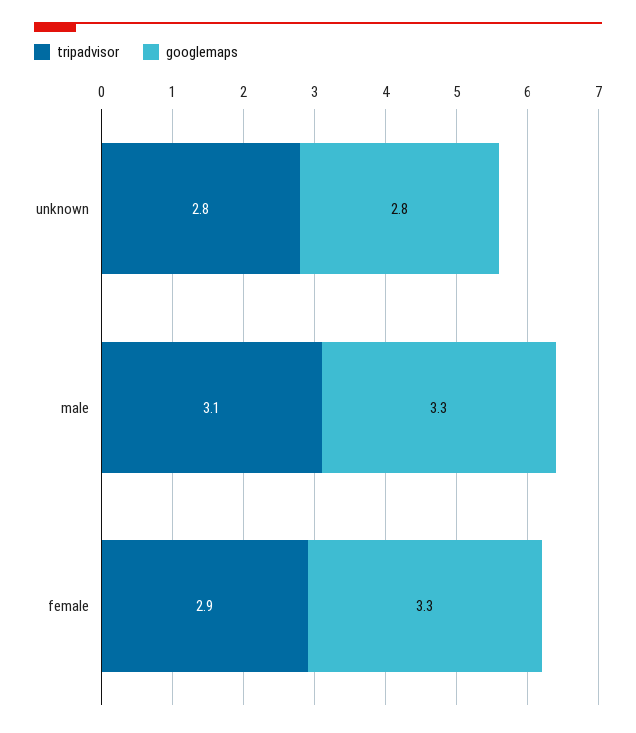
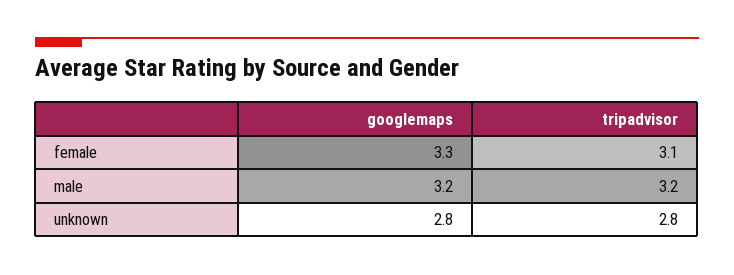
tripadvisor, male: 3.1 -> 3.2
googlemaps, male: 3.3 -> 3.2
tripadvisor, female: 2.9 -> 3.1

